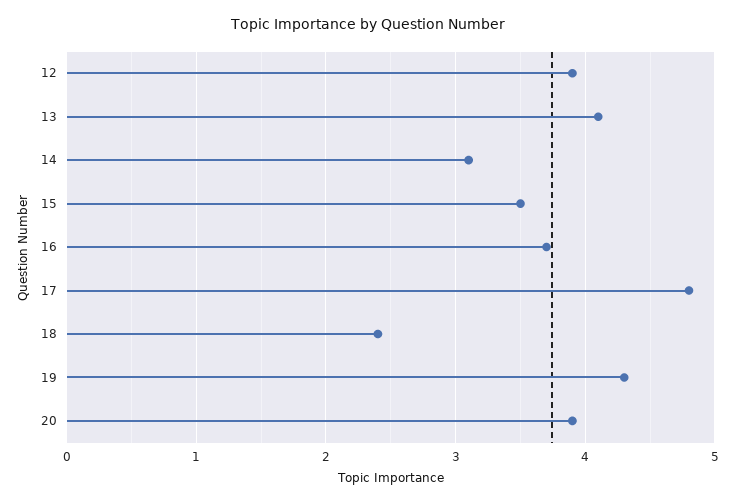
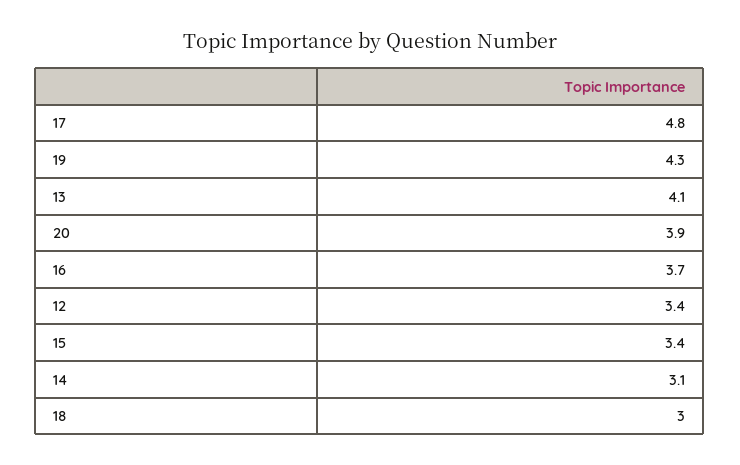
12: 3.9 -> 3.4
15: 3.5 -> 3.4
18: 2.4 -> 3

